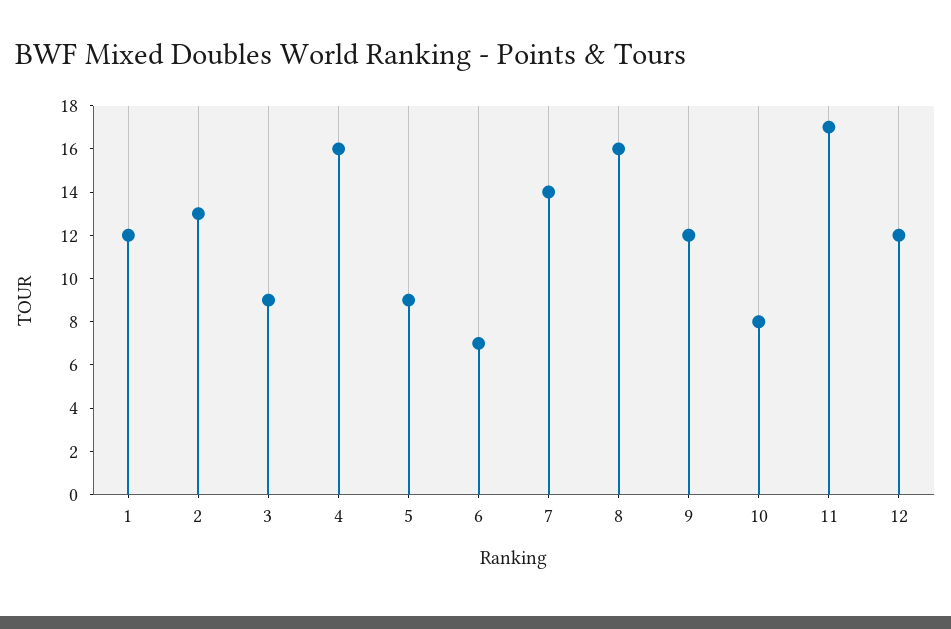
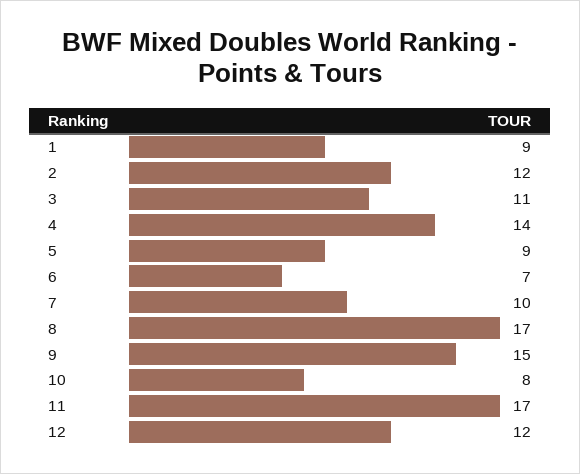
1: 12 -> 9
2: 13 -> 12
3: 9 -> 11
4: 16 -> 14
7: 14 -> 10
8: 16 -> 17
9: 12 -> 15

